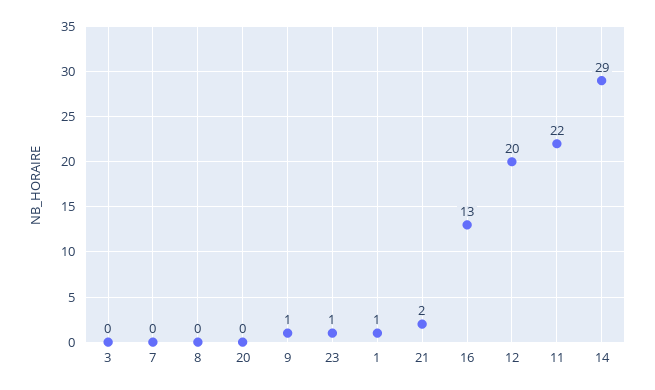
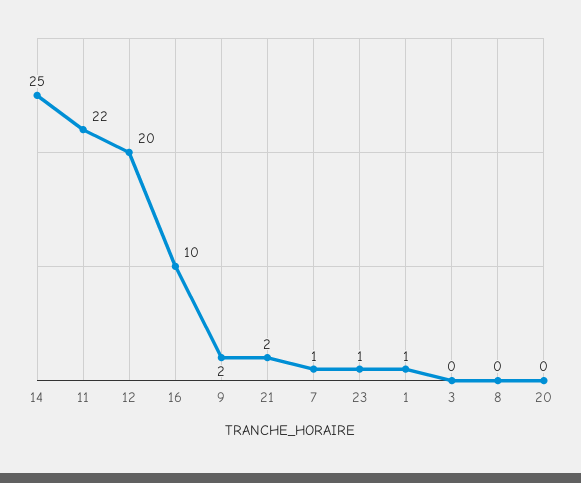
7: 0 -> 1
9: 1 -> 2
16: 13 -> 10
14: 29 -> 25

